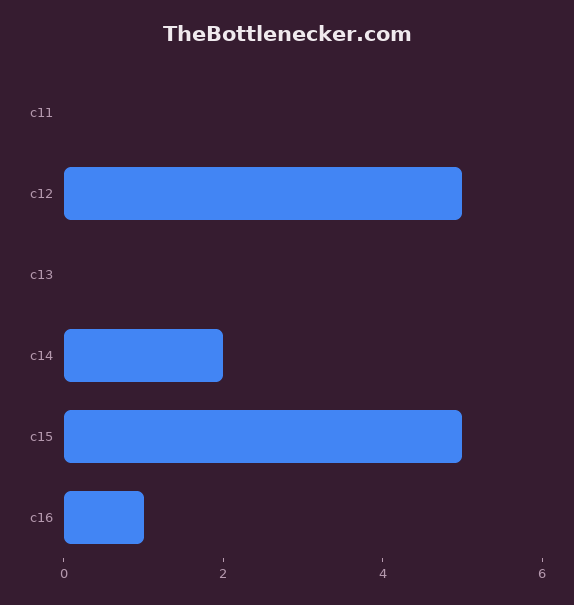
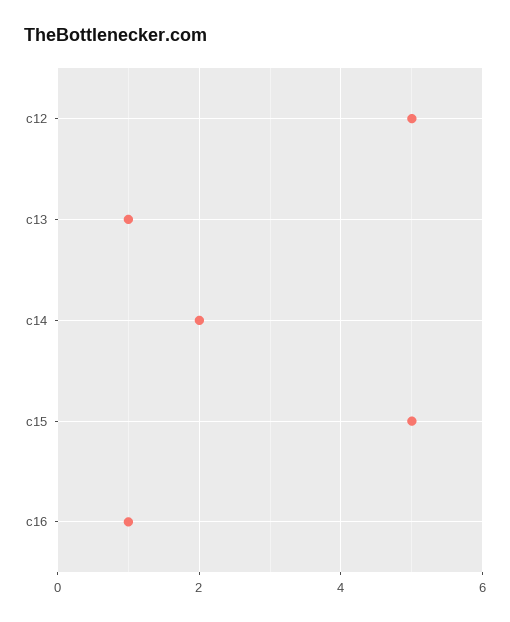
c11: 0 -> none
c13: 0 -> 1

